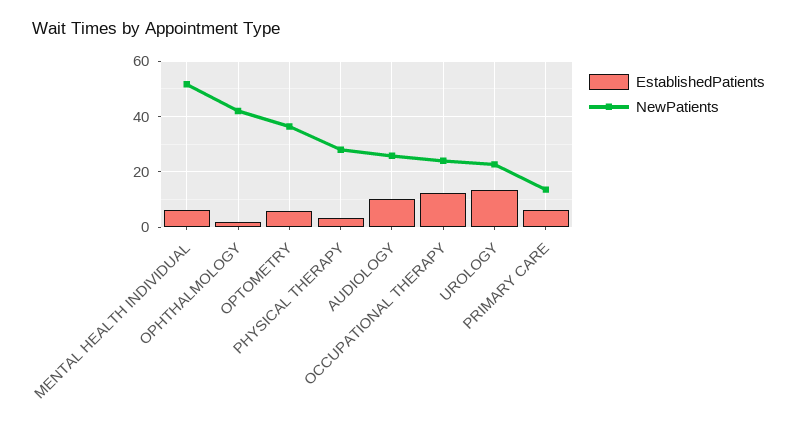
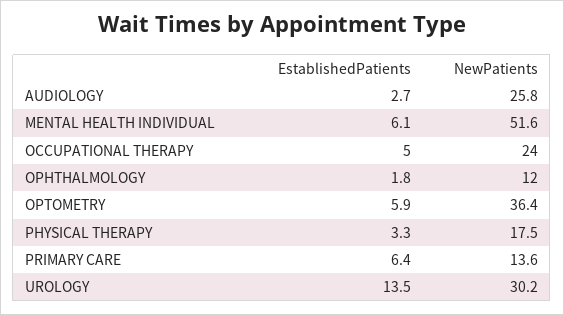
NewPatients, OPHTHALMOLOGY: 42.5 -> 12
NewPatients, PHYSICAL THERAPY: 27.5 -> 17.5
EstablishedPatients, AUDIOLOGY: 10 -> 2.7
EstablishedPatients, OCCUPATIONAL THERAPY: 12.5 -> 5
NewPatients, UROLOGY: 22.5 -> 30.2

